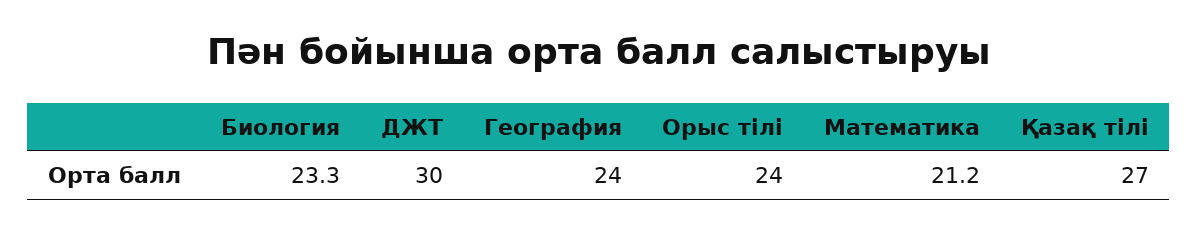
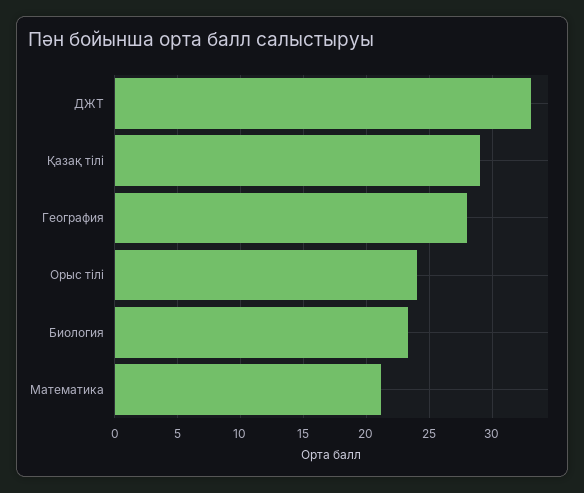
ДЖТ: 30 -> 33
География: 24 -> 28
Қазақ тілі: 27 -> 29

